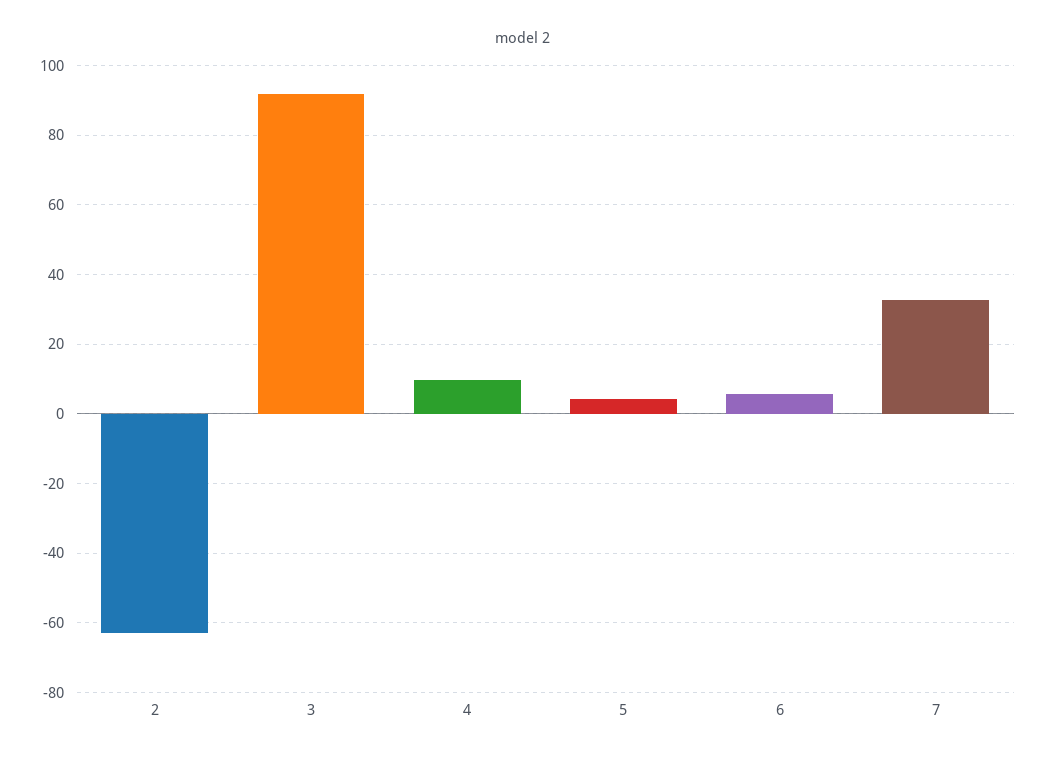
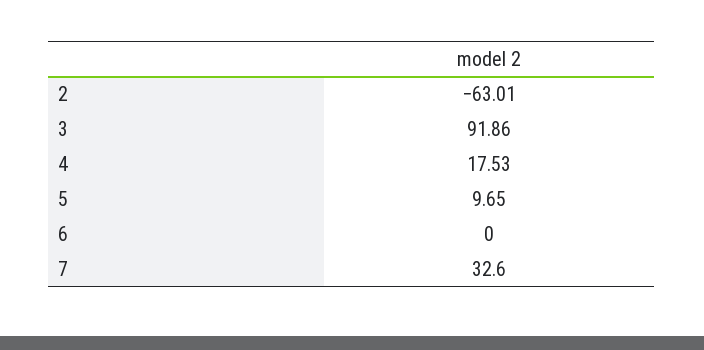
4: 10 -> 17.53
5: 4 -> 9.65
6: 6 -> 0

